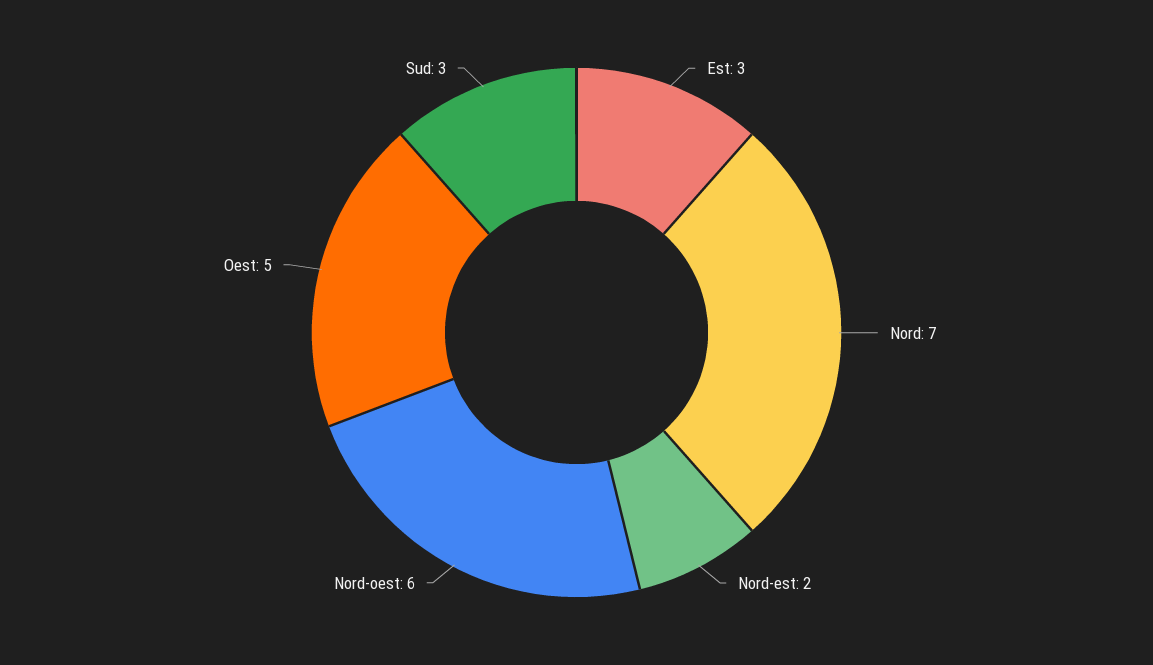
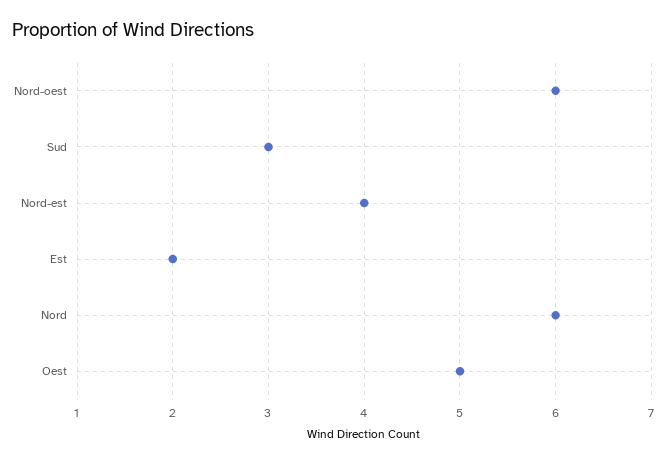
Est: 3 -> 2
Nord: 7 -> 6
Nord-est: 2 -> 4

